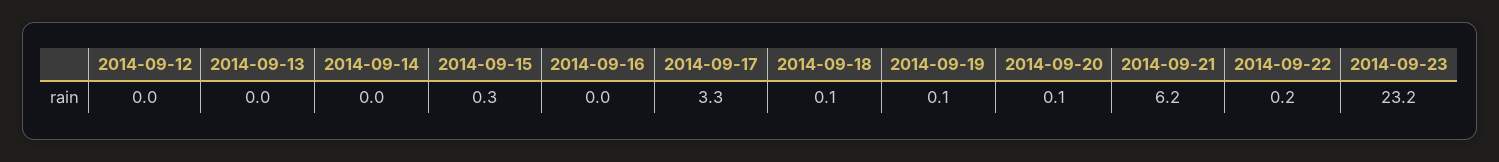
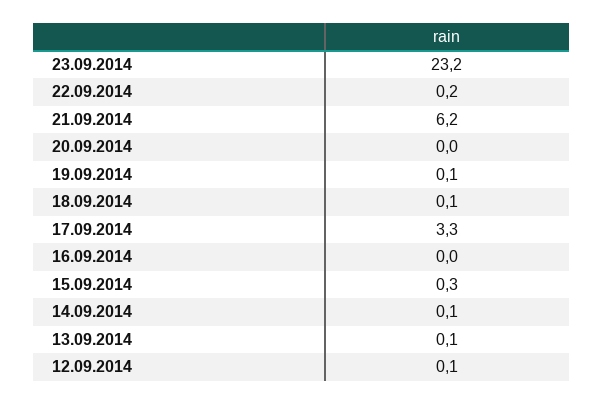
2014-09-12: 0 -> 0.1
2014-09-13: 0 -> 0.1
2014-09-14: 0 -> 0.1
2014-09-20: 0.1 -> 0

